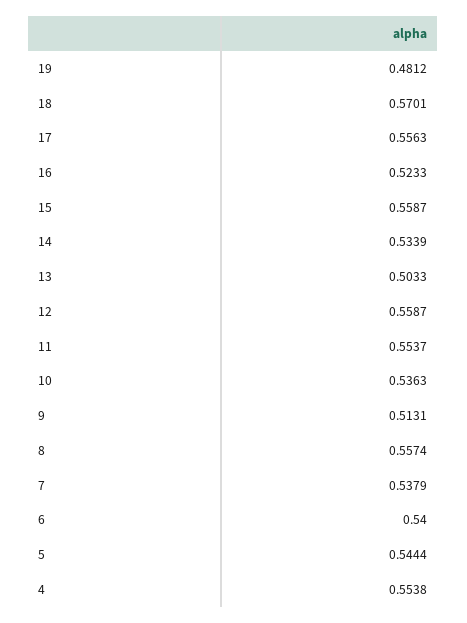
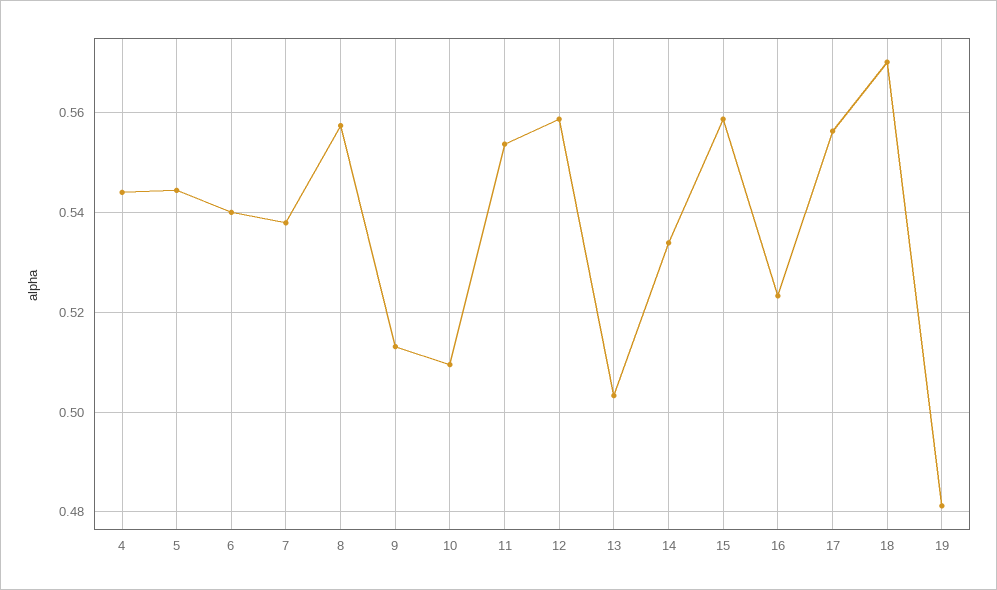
10: 0.5363 -> 0.51
4: 0.5538 -> 0.544

